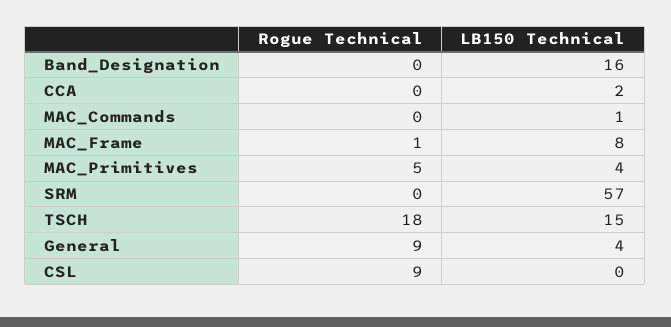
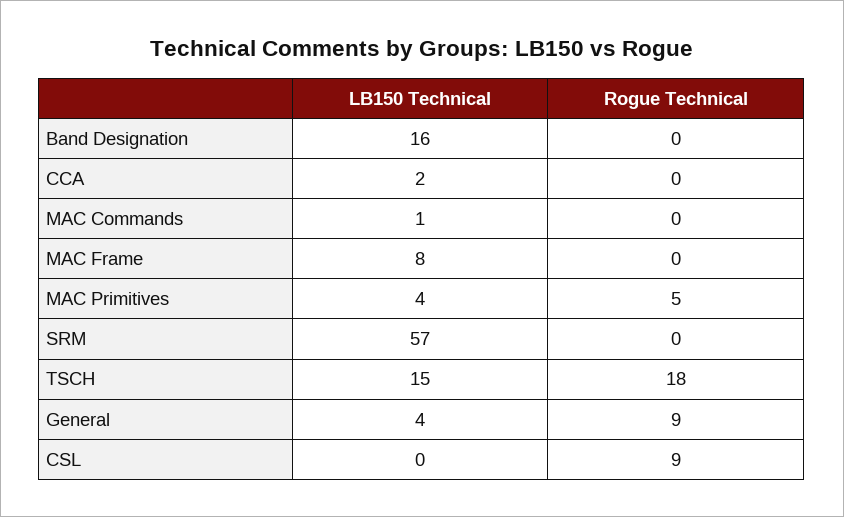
Rogue Technical, MAC_Frame: 1 -> 0

